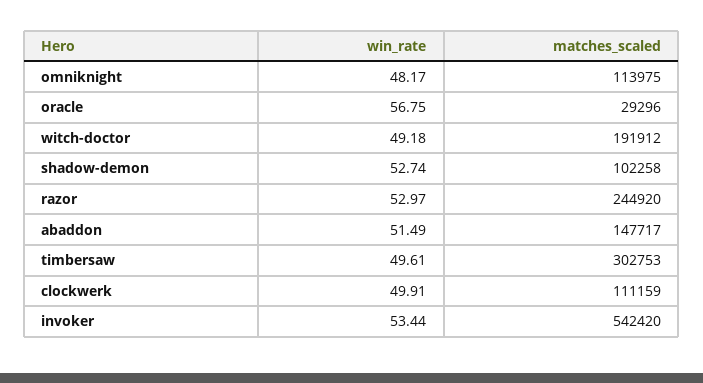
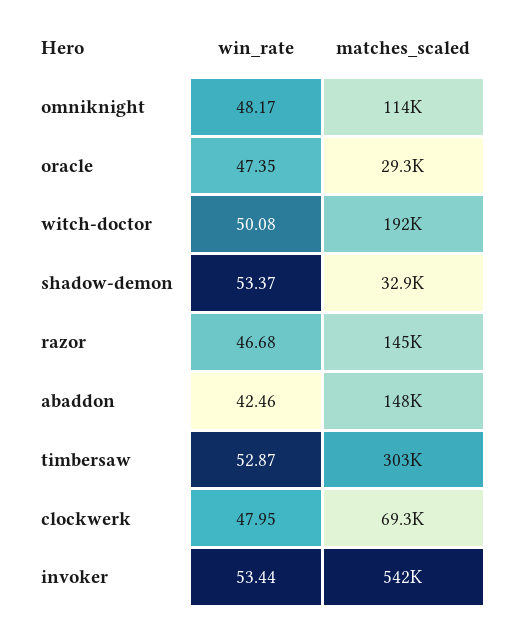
win_rate, oracle: 56.75 -> 47.35
win_rate, witch-doctor: 49.18 -> 50.08
win_rate, shadow-demon: 52.74 -> 53.37
matches_scaled, shadow-demon: 102258 -> 32900
win_rate, razor: 52.97 -> 46.68
matches_scaled, razor: 244920 -> 145000
win_rate, abaddon: 51.49 -> 42.46
win_rate, timbersaw: 49.61 -> 52.87
win_rate, clockwerk: 49.91 -> 47.95
matches_scaled, clockwerk: 111159 -> 69300

